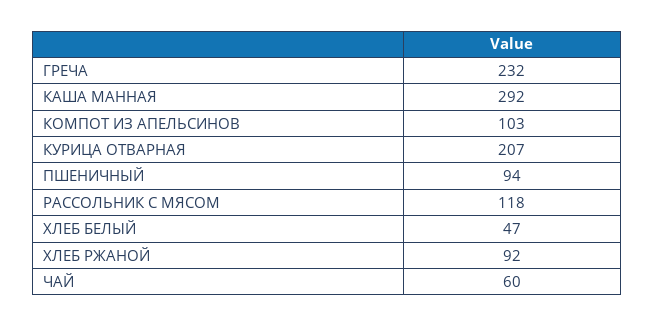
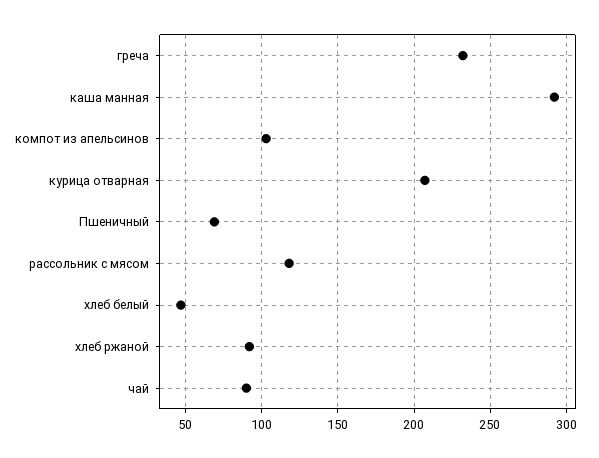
ПШЕНИЧНЫЙ: 94 -> 70
ЧАЙ: 60 -> 90

